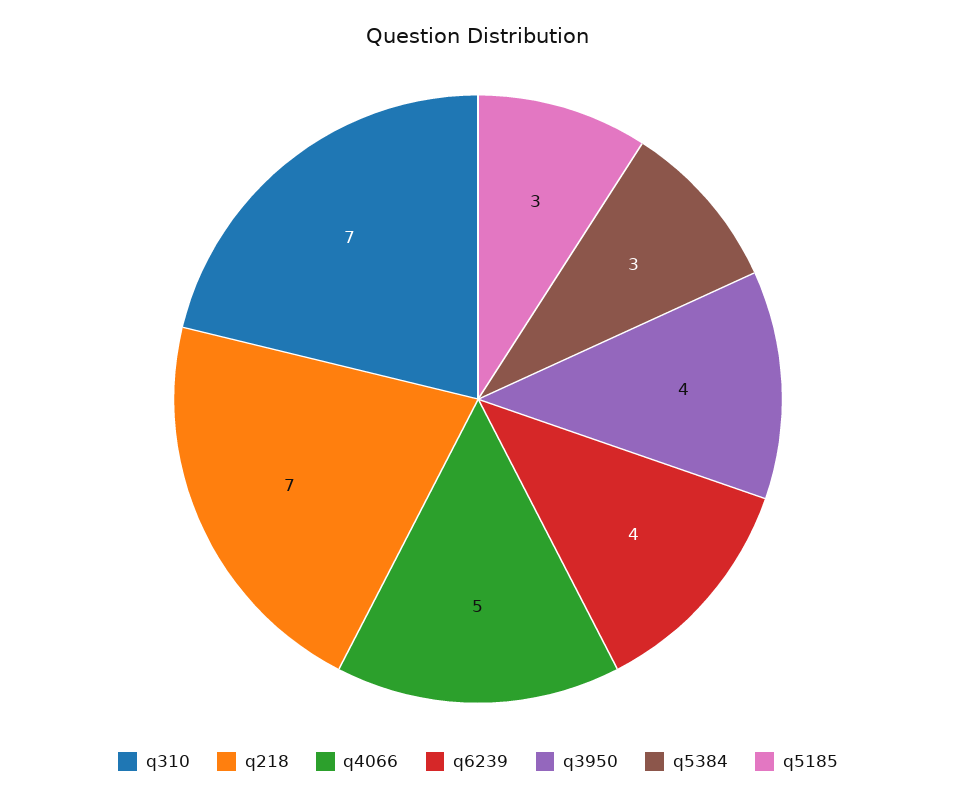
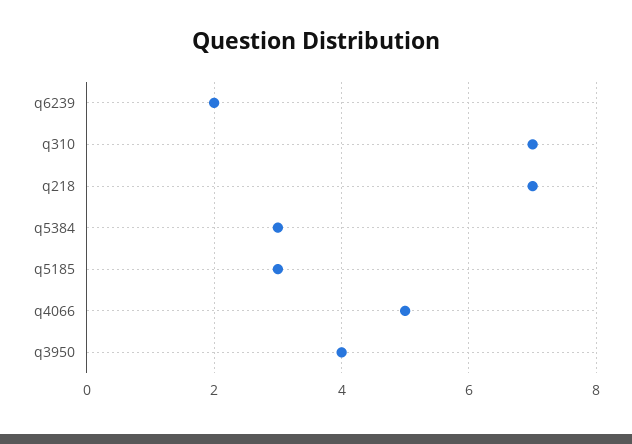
q6239: 4 -> 2

